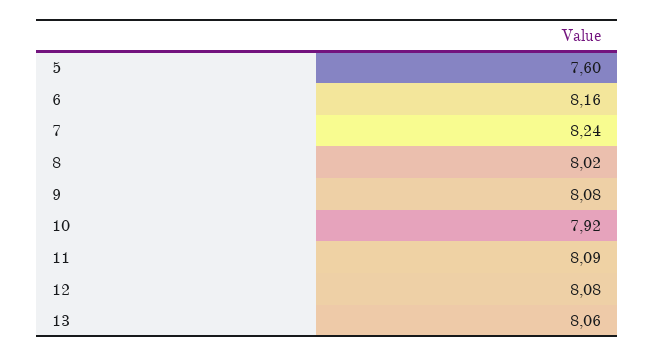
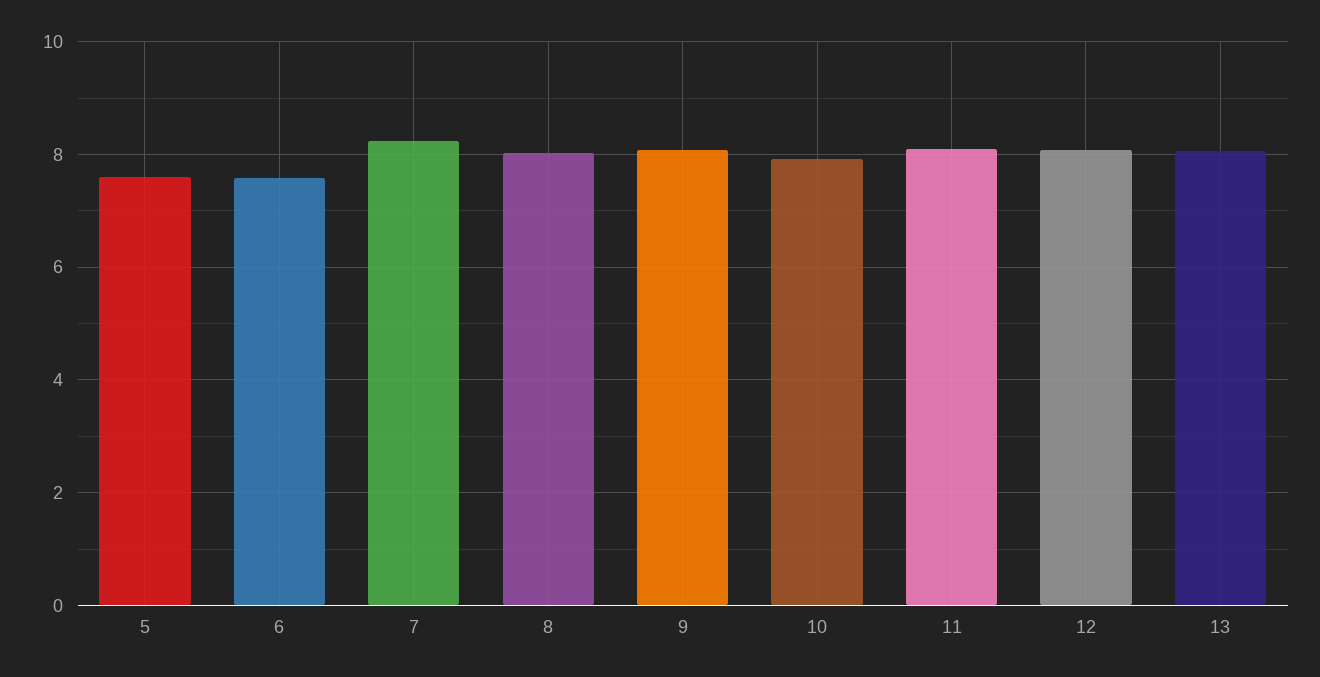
6: 8.16 -> 7.6

